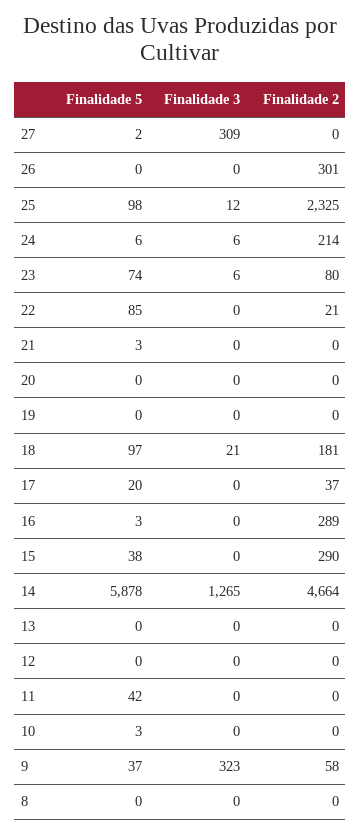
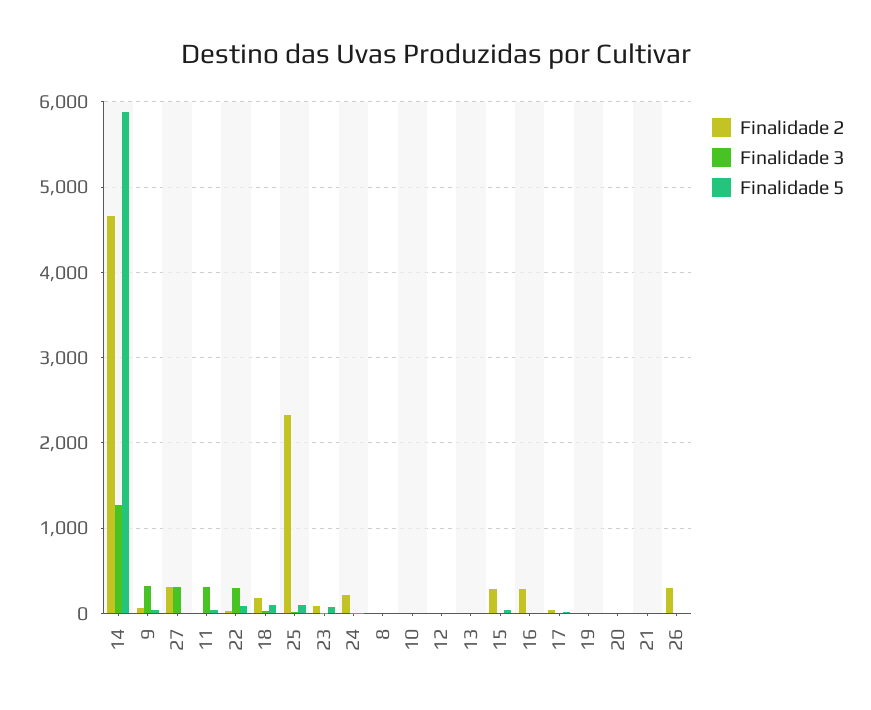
Finalidade 2, 27: 0 -> 300
Finalidade 3, 22: 0 -> 300
Finalidade 3, 11: 0 -> 300

